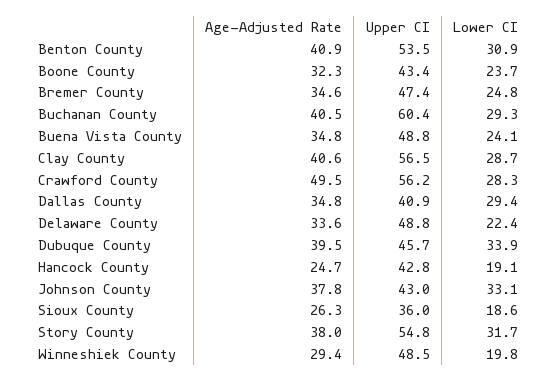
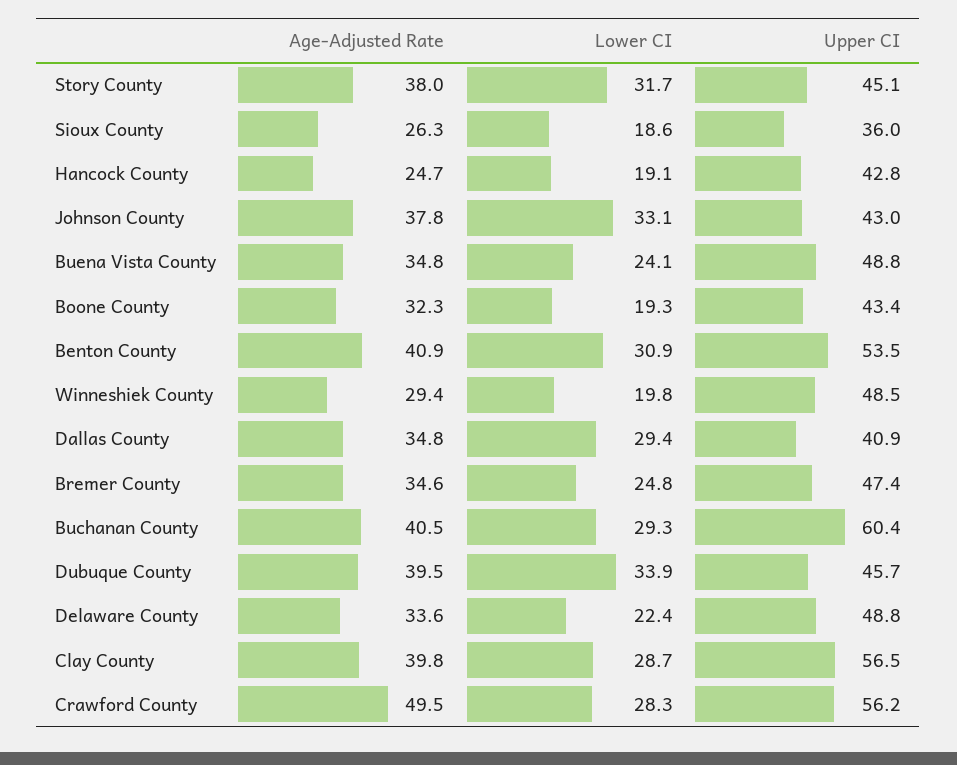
Lower CI, Boone County: 23.7 -> 19.3
Age-Adjusted Rate, Clay County: 40.6 -> 39.8
Upper CI, Story County: 54.8 -> 45.1

